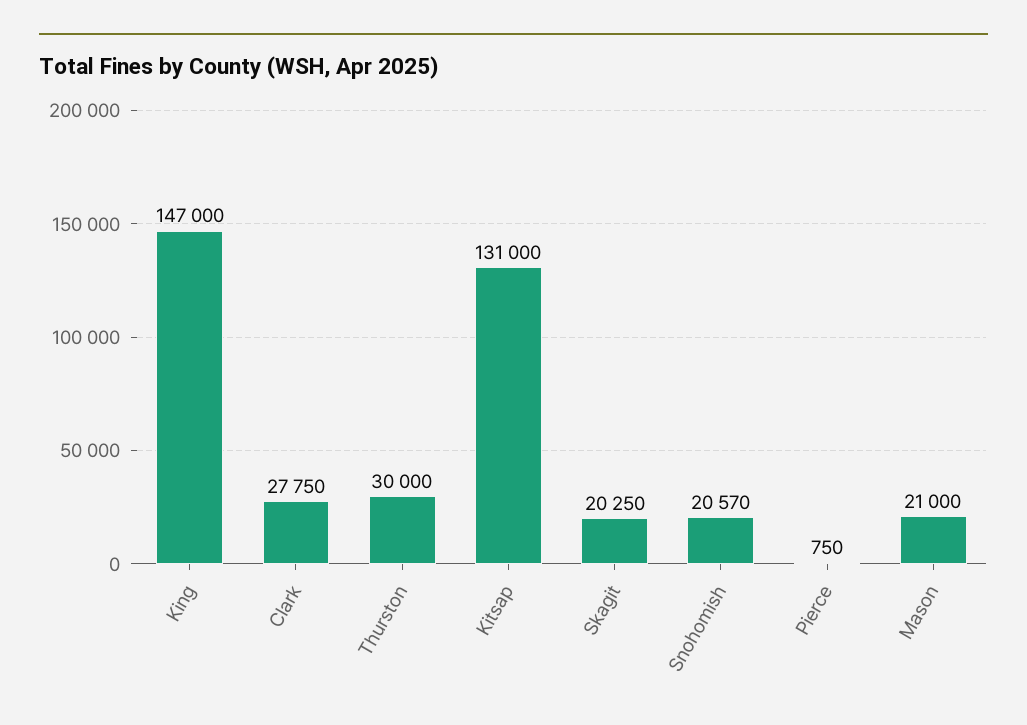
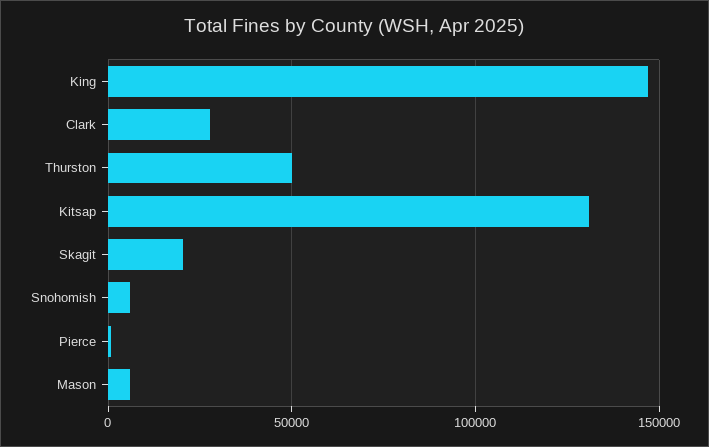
Thurston: 30000 -> 50000
Snohomish: 20570 -> 5000
Mason: 21000 -> 5000

